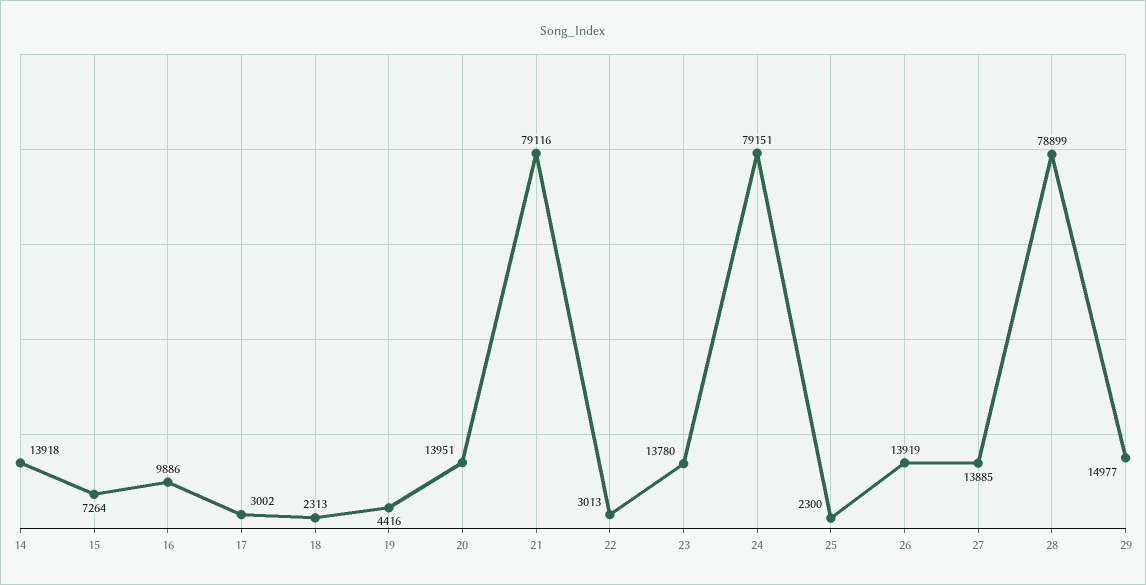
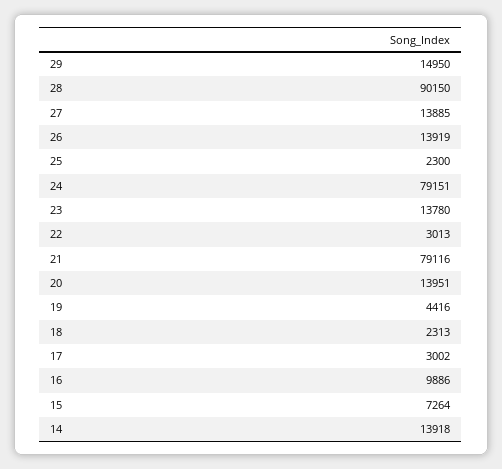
28: 78899 -> 90150
29: 14977 -> 14950

